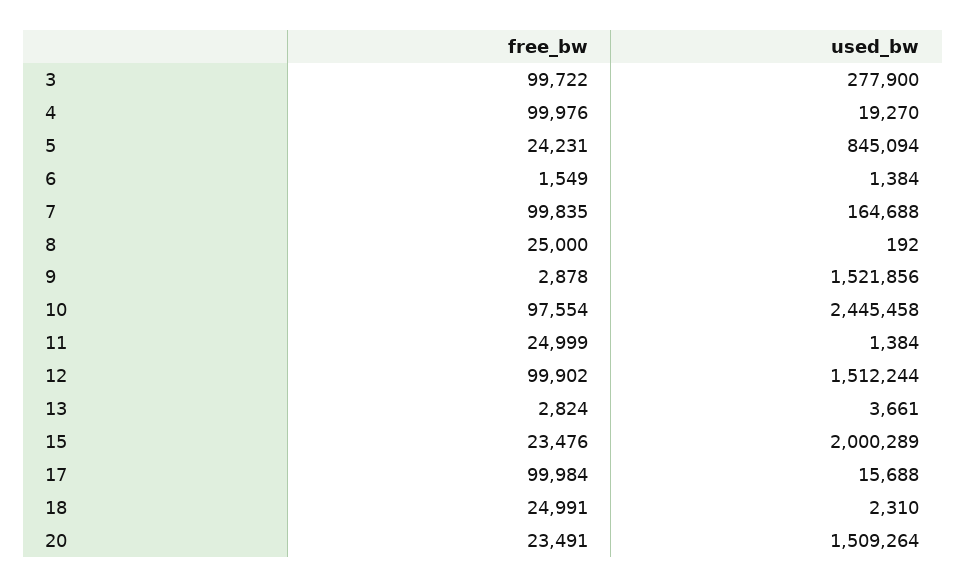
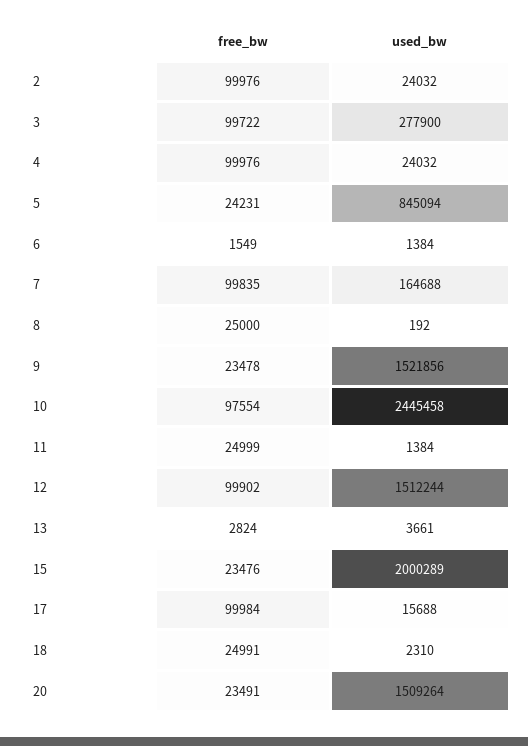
used_bw, 4: 19270 -> 24032
free_bw, 9: 2878 -> 23478
free_bw, 2: none -> 99976
used_bw, 2: none -> 24032

